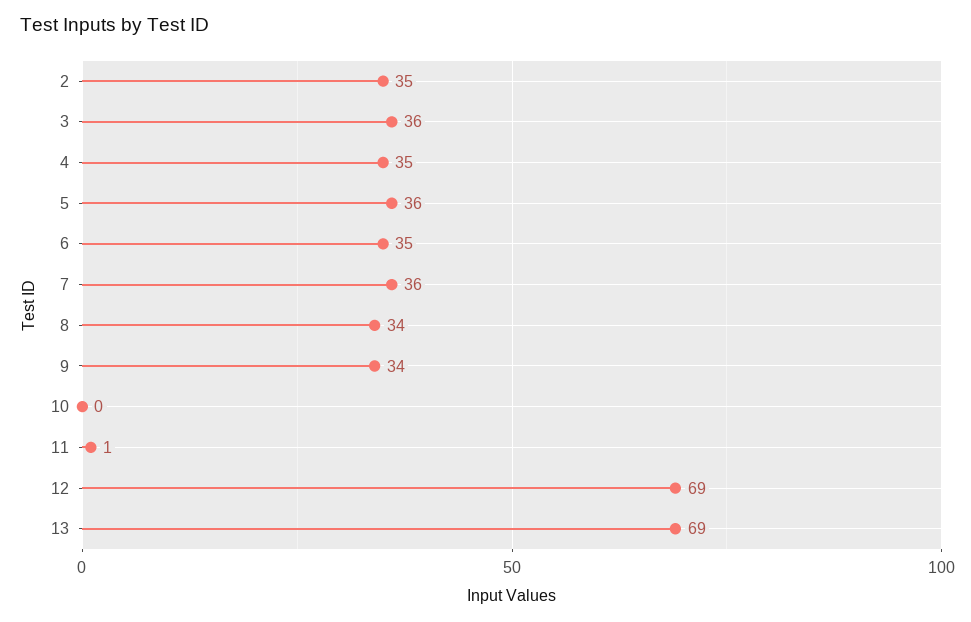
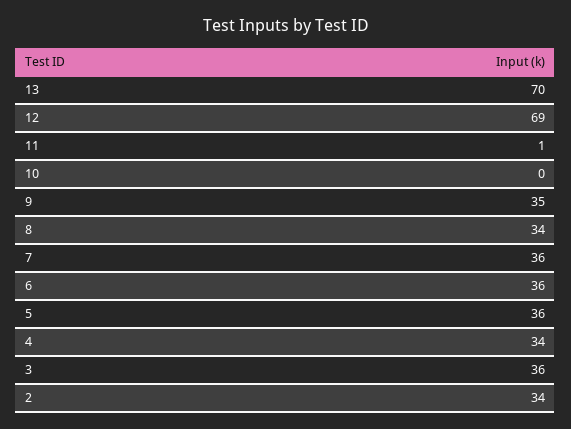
2: 35 -> 34
4: 35 -> 34
6: 35 -> 36
9: 34 -> 35
13: 69 -> 70

